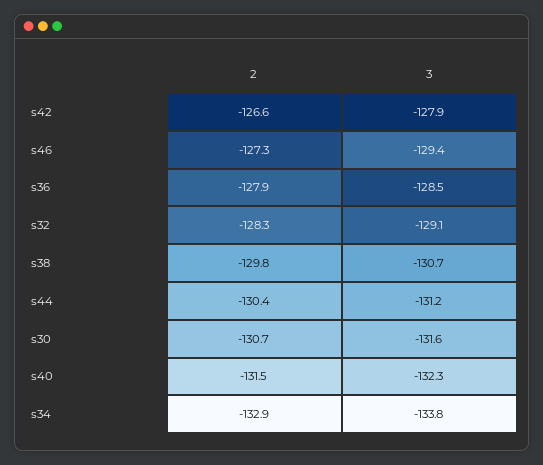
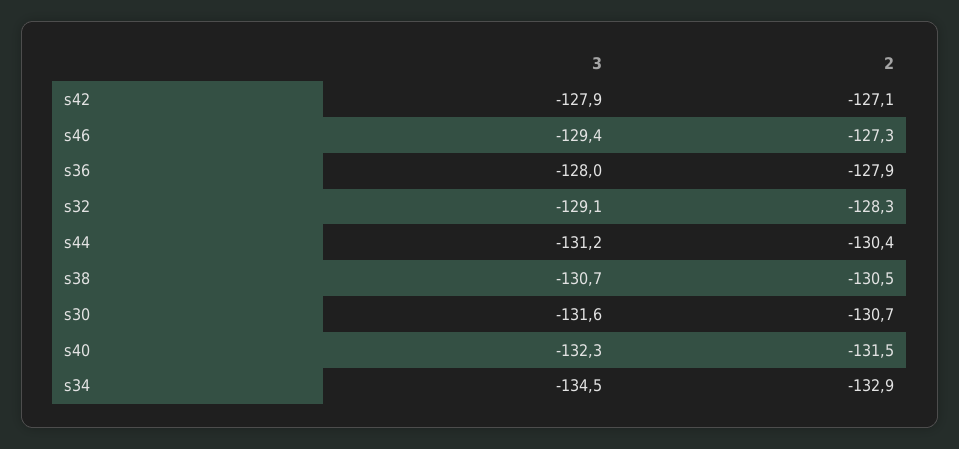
2, s42: -126.6 -> -127.1
3, s36: -128.5 -> -128
2, s38: -129.8 -> -130.5
3, s34: -133.8 -> -134.5

